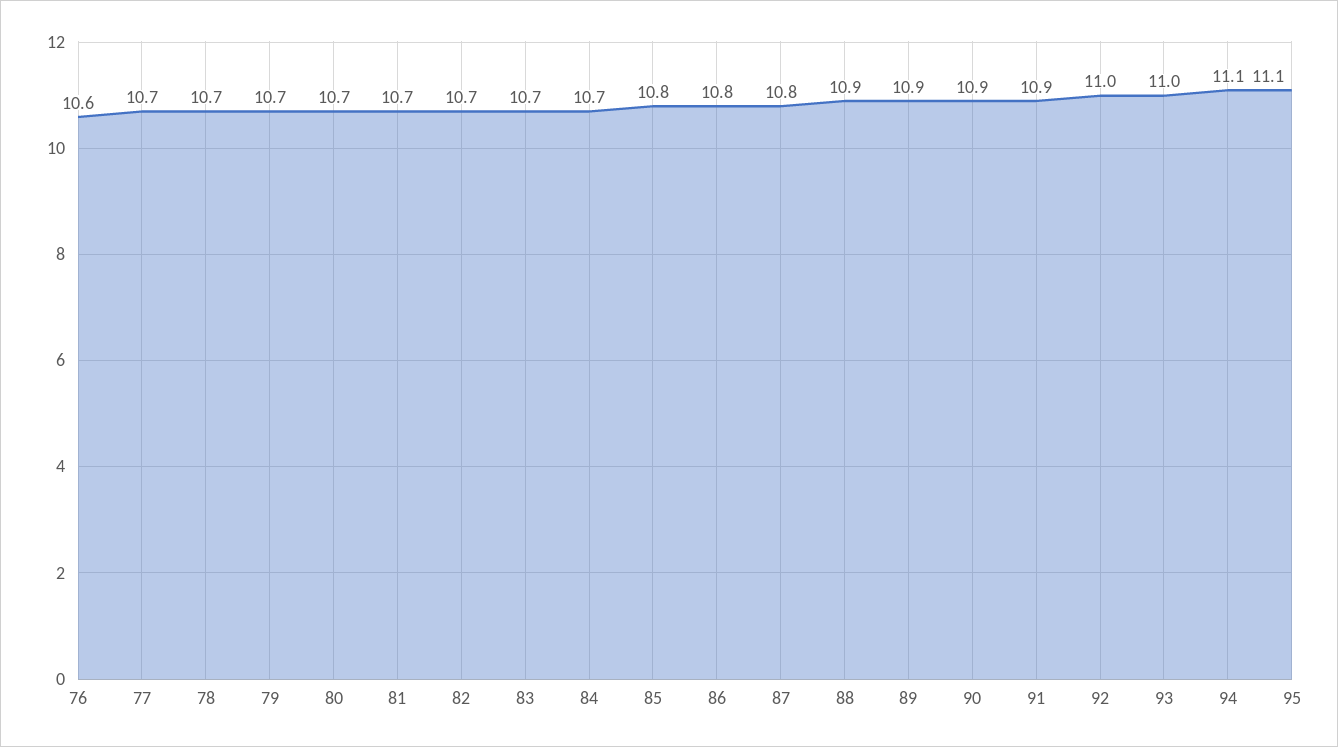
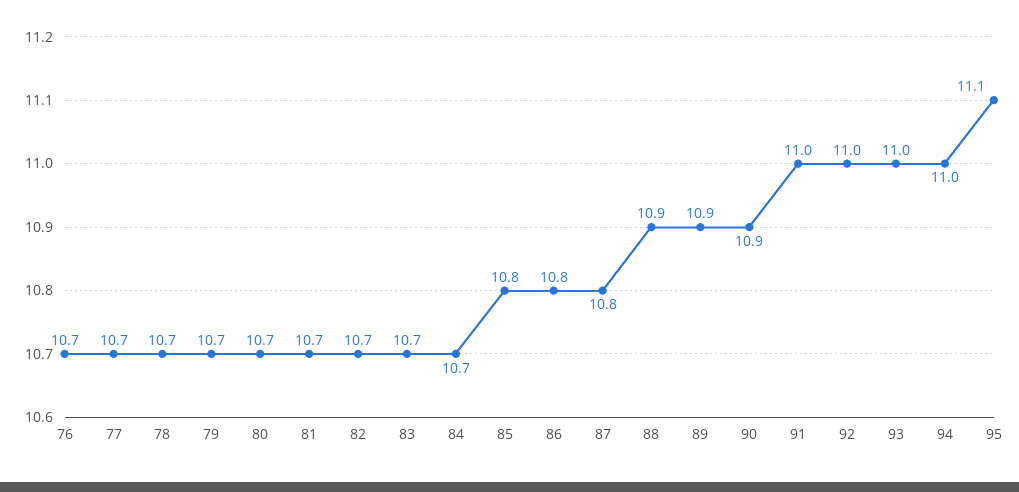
76: 10.6 -> 10.7
91: 10.9 -> 11
94: 11.1 -> 11

